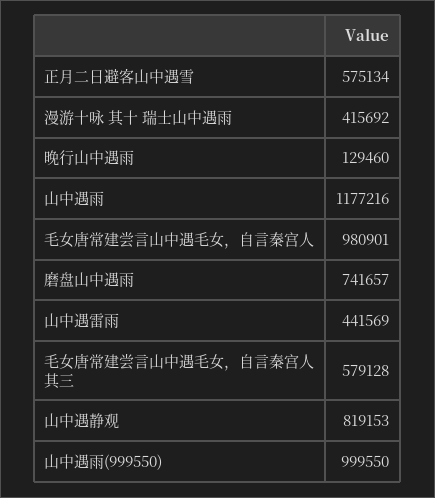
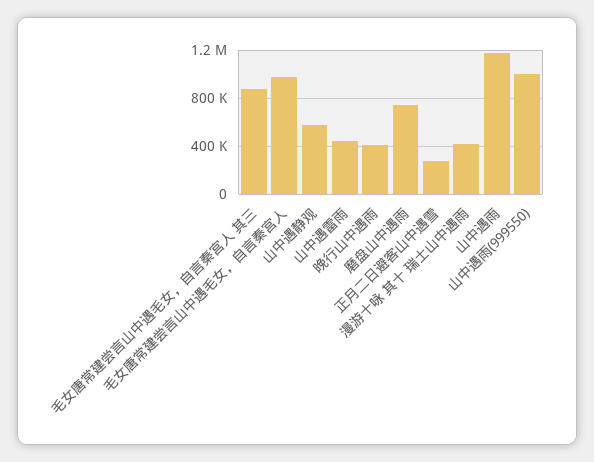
正月二日避客山中遇雪: 575134 -> 300000
晚行山中遇雨: 129460 -> 400000
毛女唐常建尝言山中遇毛女，自言秦宫人 其三: 579128 -> 900000
山中遇静观: 819153 -> 600000

